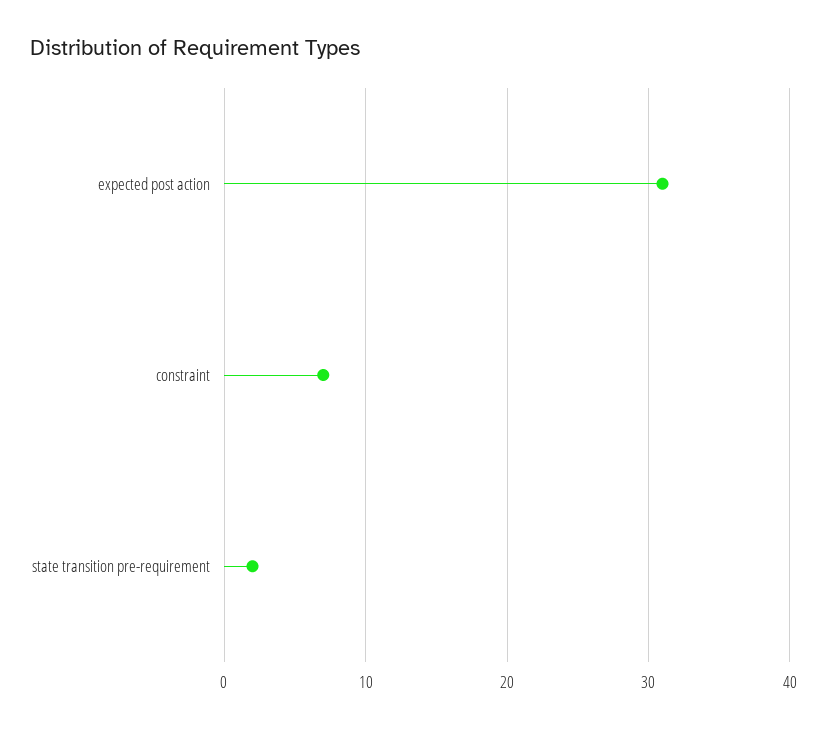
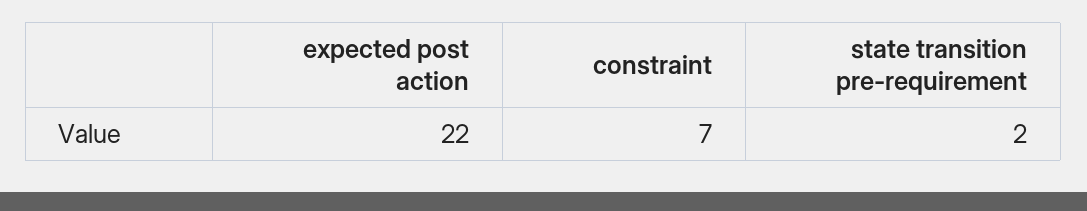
expected post action: 31 -> 22

